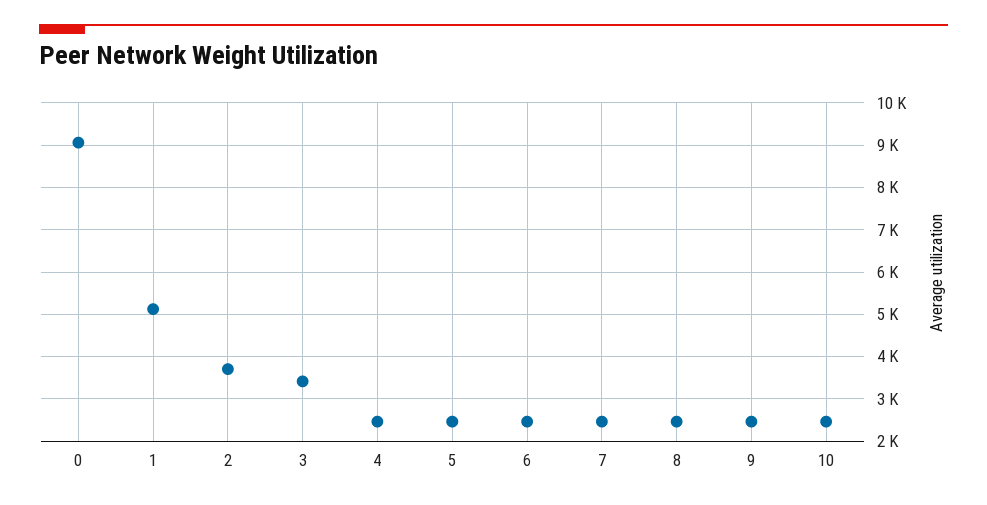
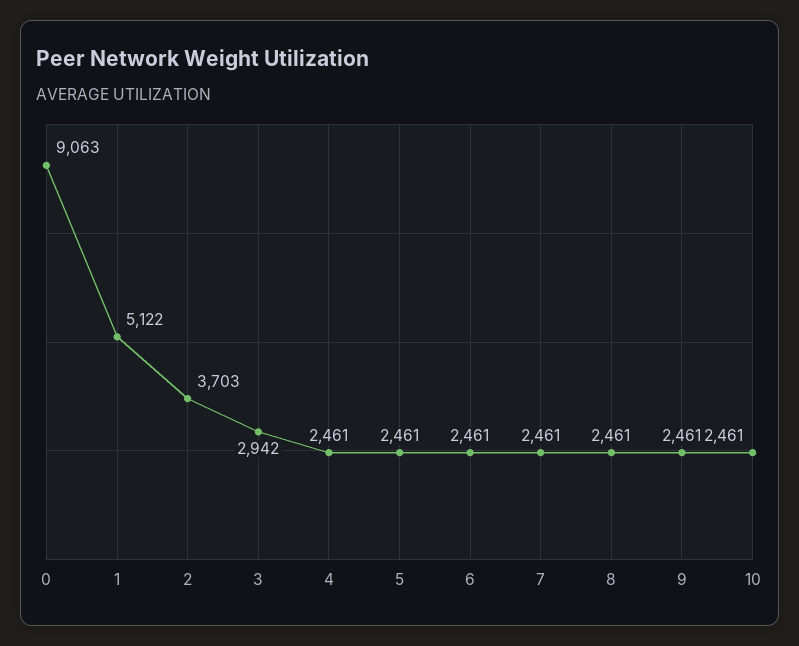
3: 3400 -> 2942

